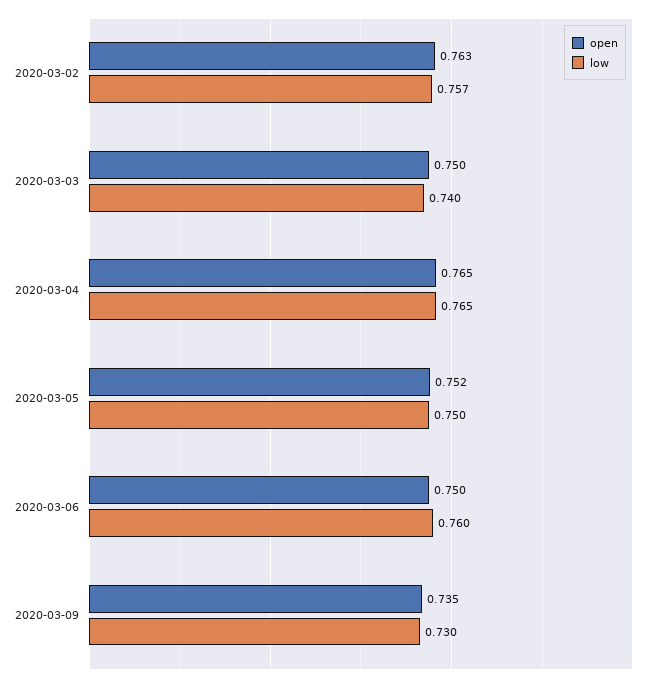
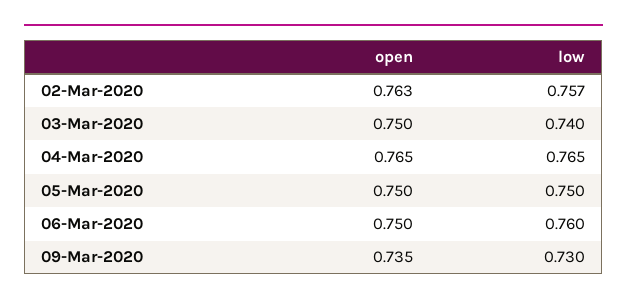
open, 2020-03-05: 0.752 -> 0.75

